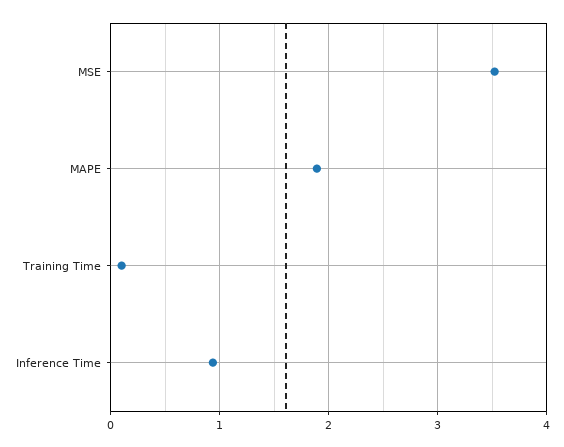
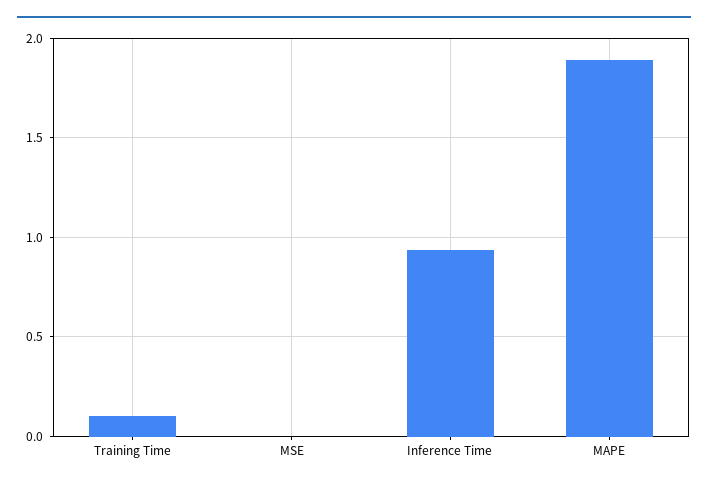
MSE: 3.5 -> 0

